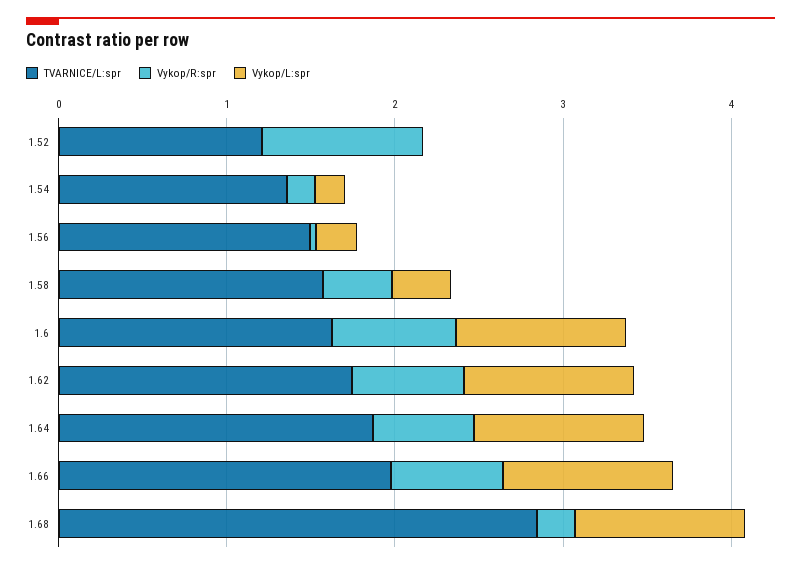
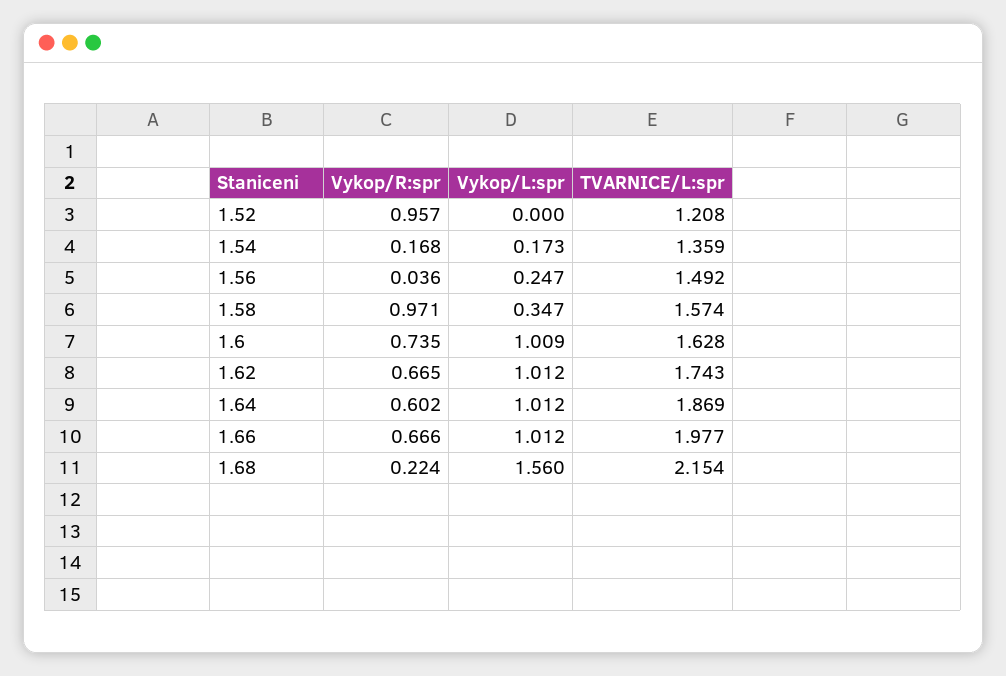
Vykop/R:spr, 1.58: 0.4 -> 0.971
TVARNICE/L:spr, 1.68: 2.8 -> 2.154
Vykop/L:spr, 1.68: 1 -> 1.56

